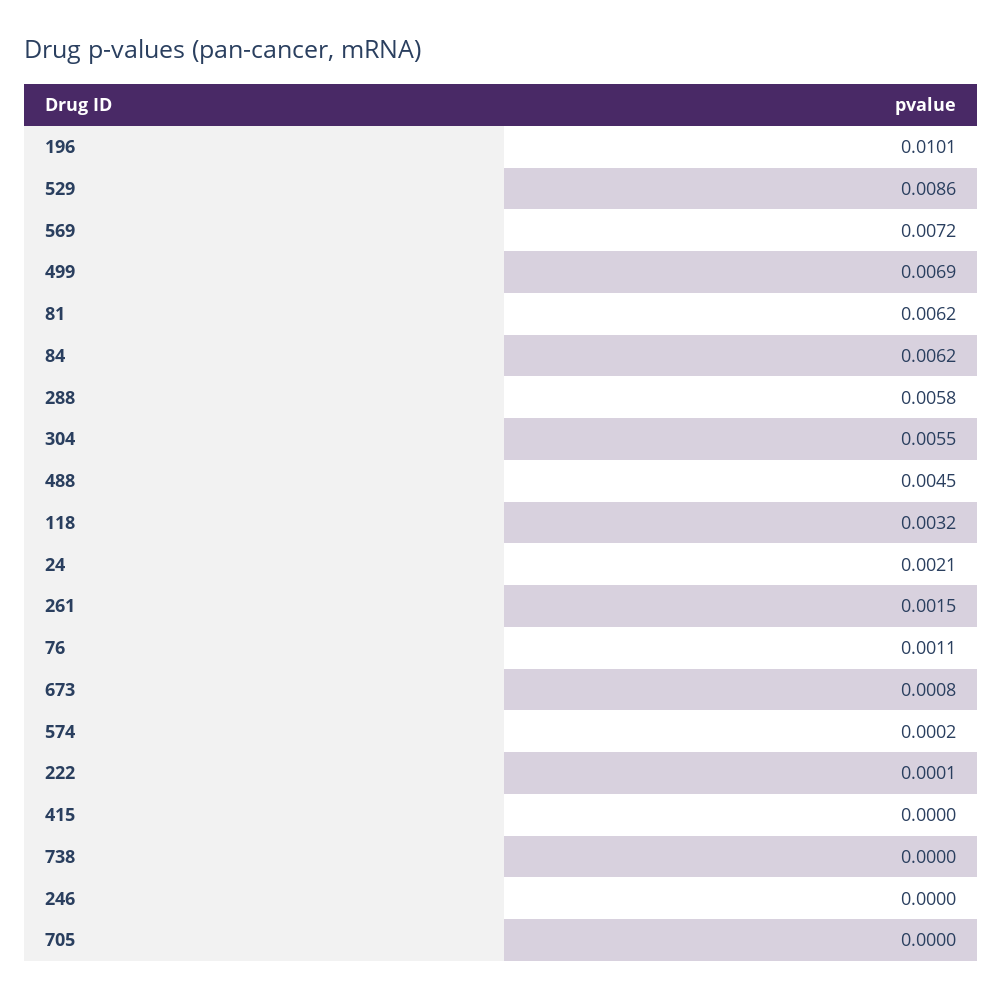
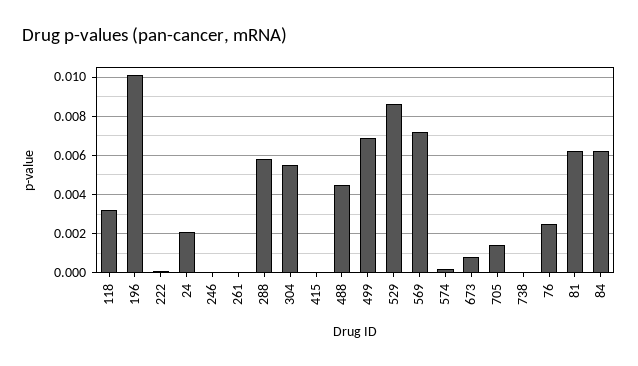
261: 0.0015 -> 0
76: 0.0011 -> 0.0025
705: 0 -> 0.0015

